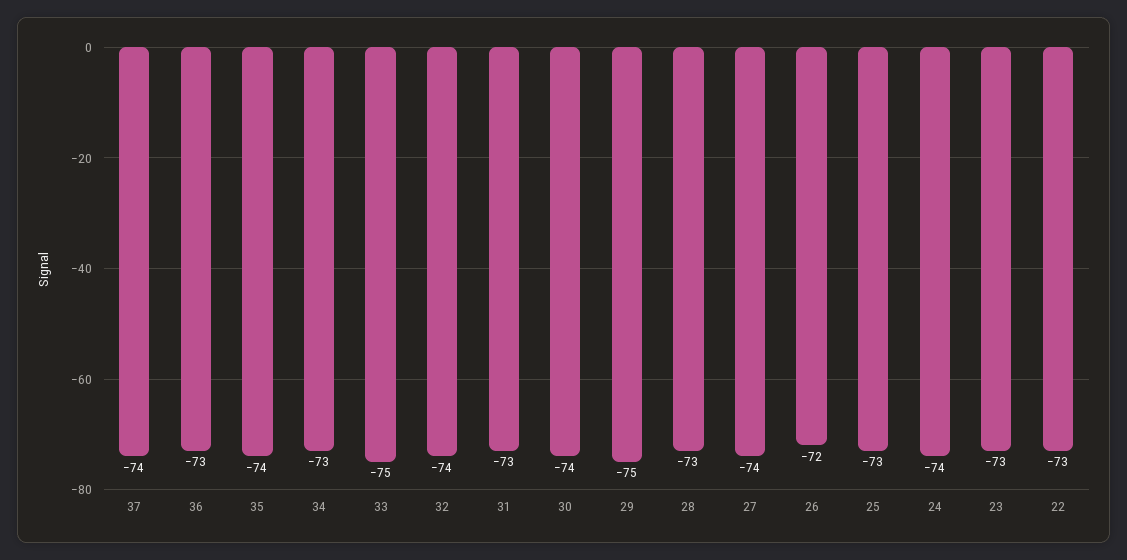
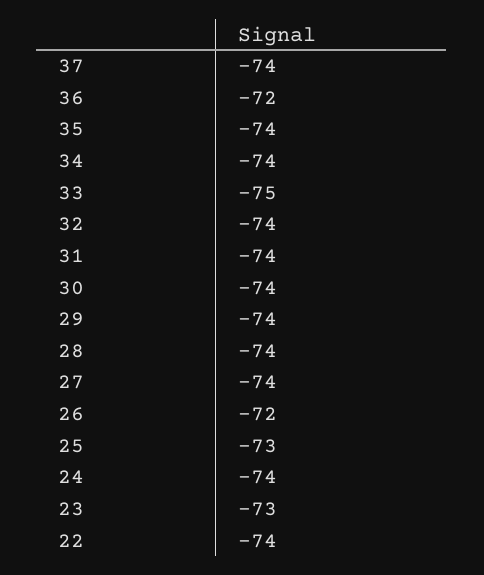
36: -73 -> -72
34: -73 -> -74
31: -73 -> -74
29: -75 -> -74
28: -73 -> -74
22: -73 -> -74

